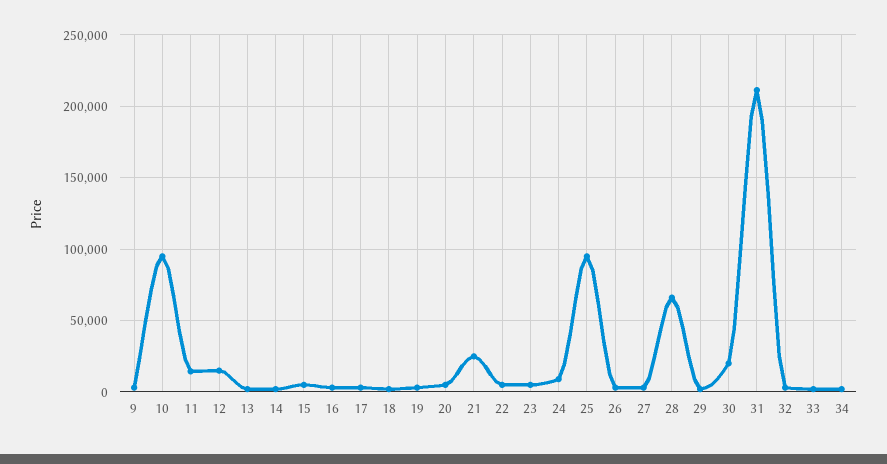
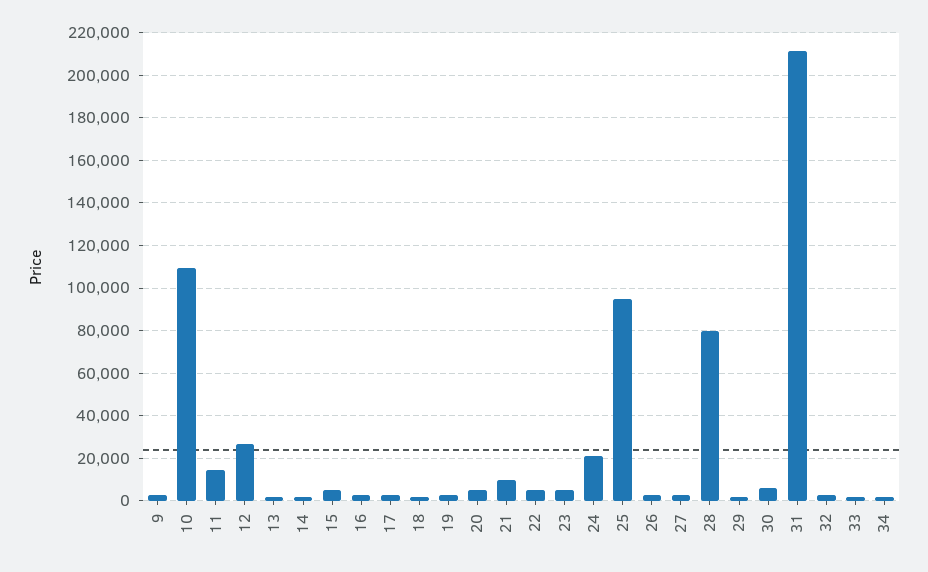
10: 95000 -> 110000
12: 15000 -> 25000
21: 25000 -> 10000
24: 10000 -> 20000
28: 65000 -> 80000
30: 20000 -> 5000

